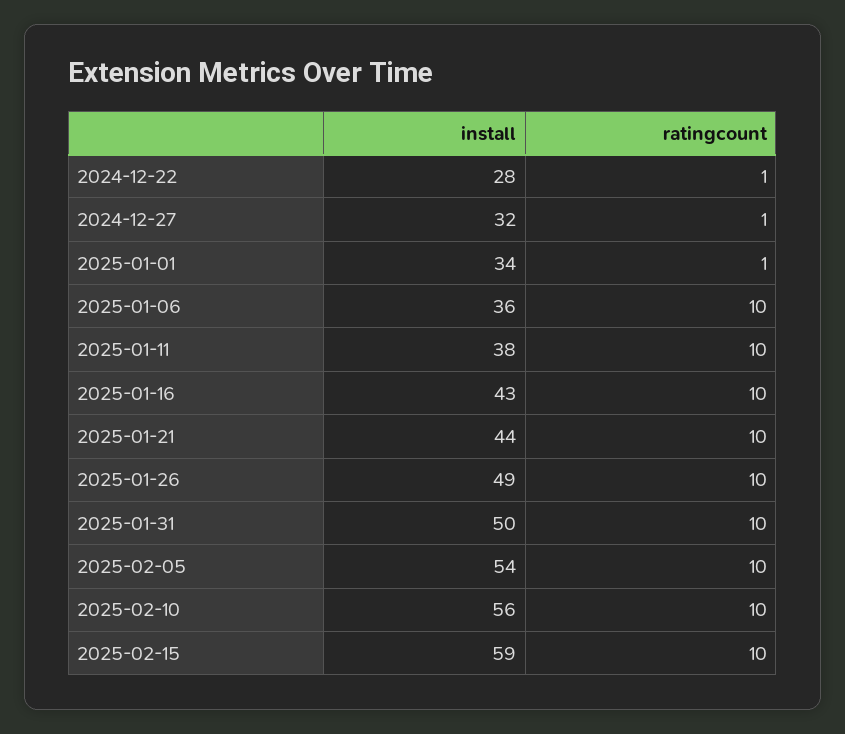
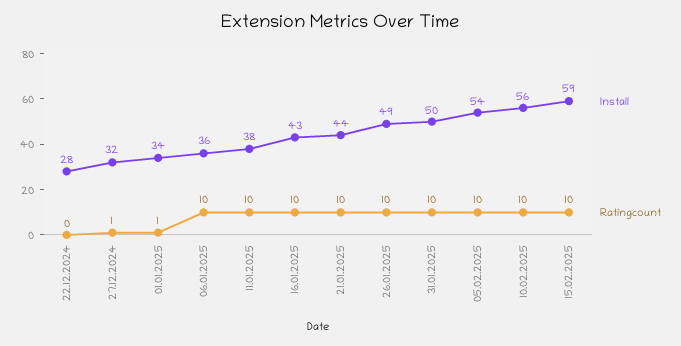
ratingcount, 2024-12-22: 1 -> 0

